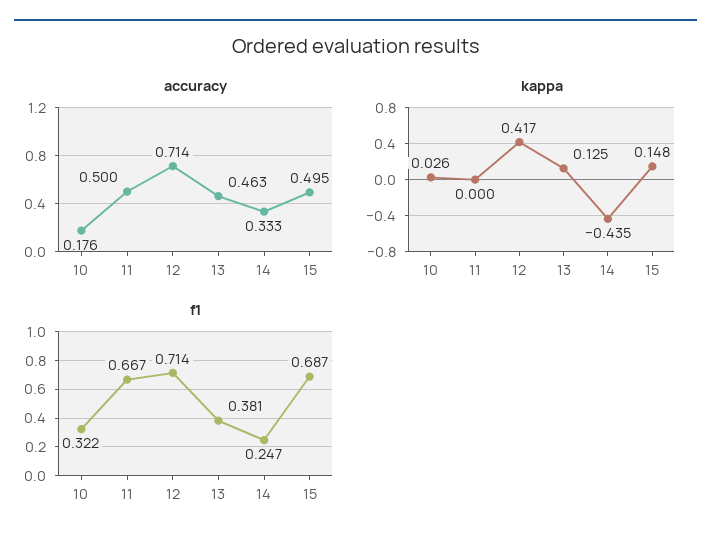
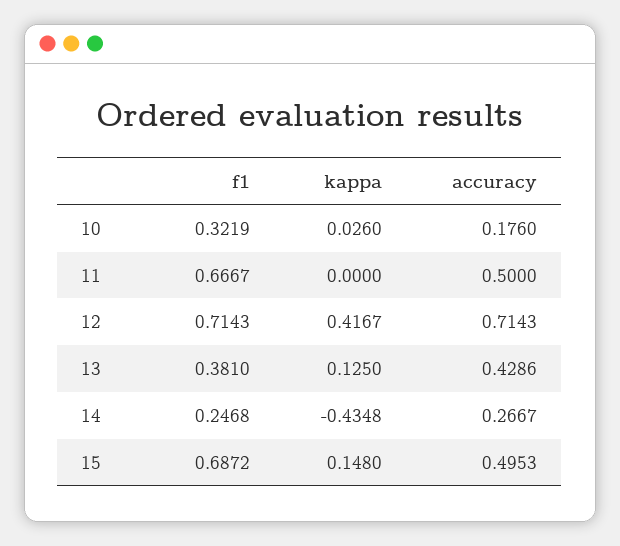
accuracy, 13: 0.463 -> 0.4286
accuracy, 14: 0.333 -> 0.2667

